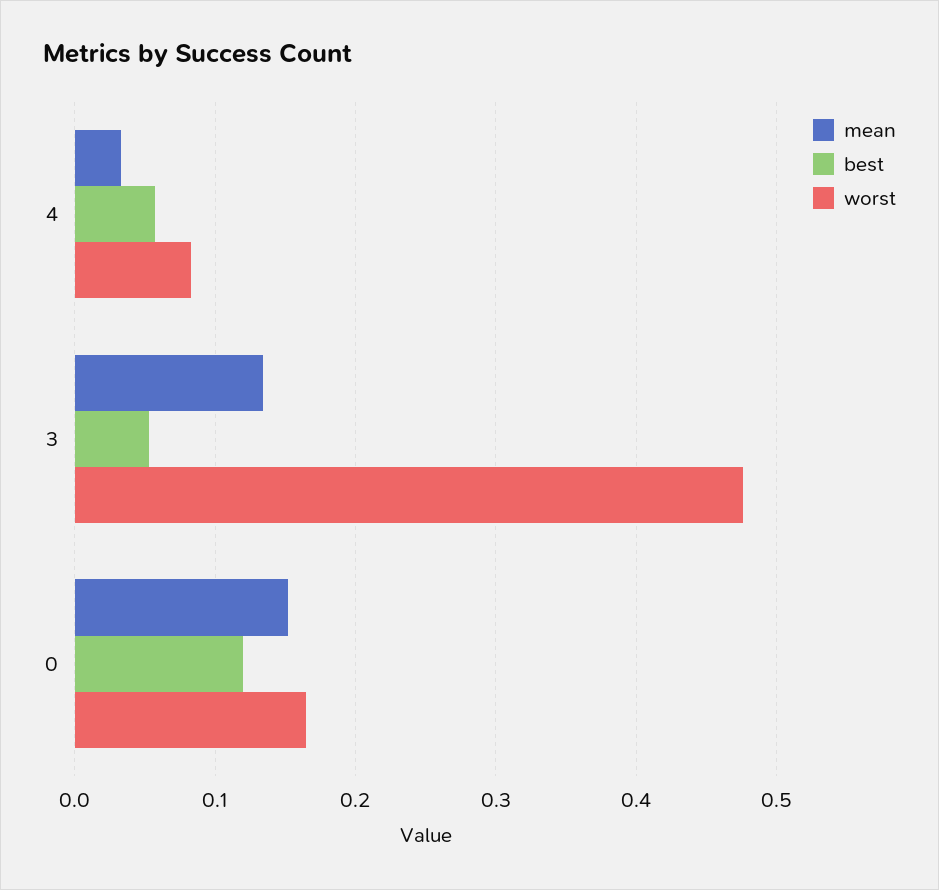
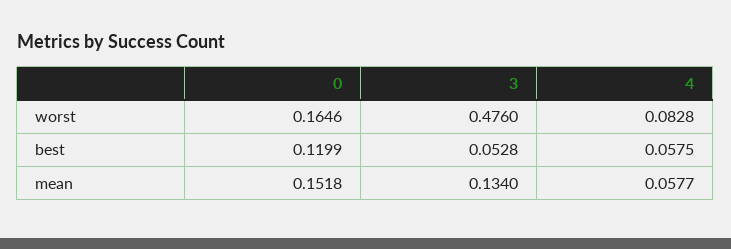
mean, 4: 0.03 -> 0.0577

